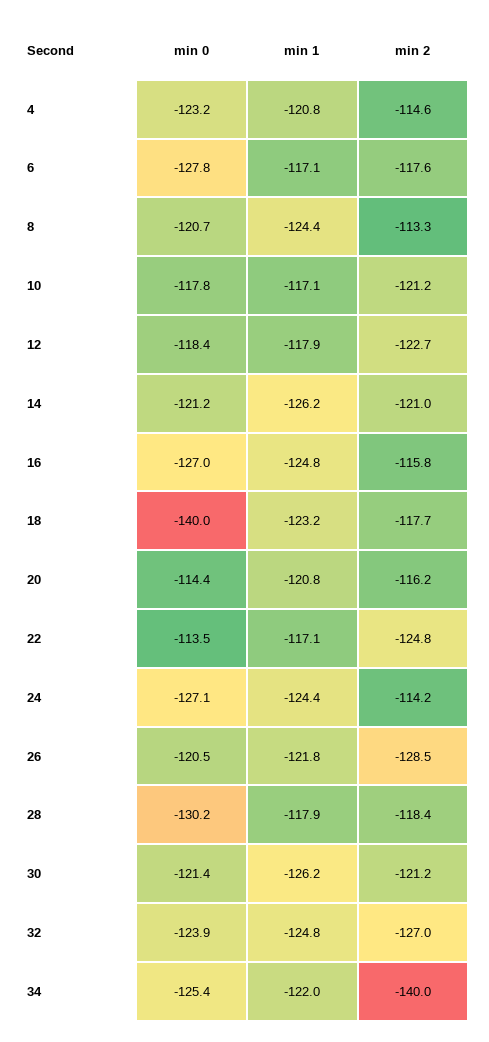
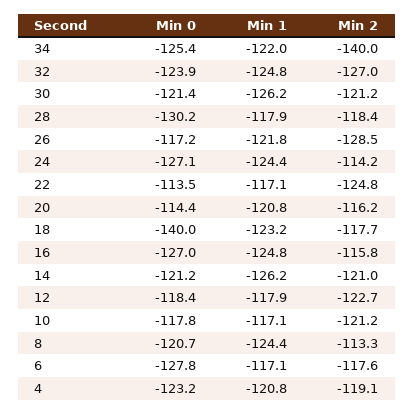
min 2, 4: -114.6 -> -119.1
min 0, 26: -120.5 -> -117.2

